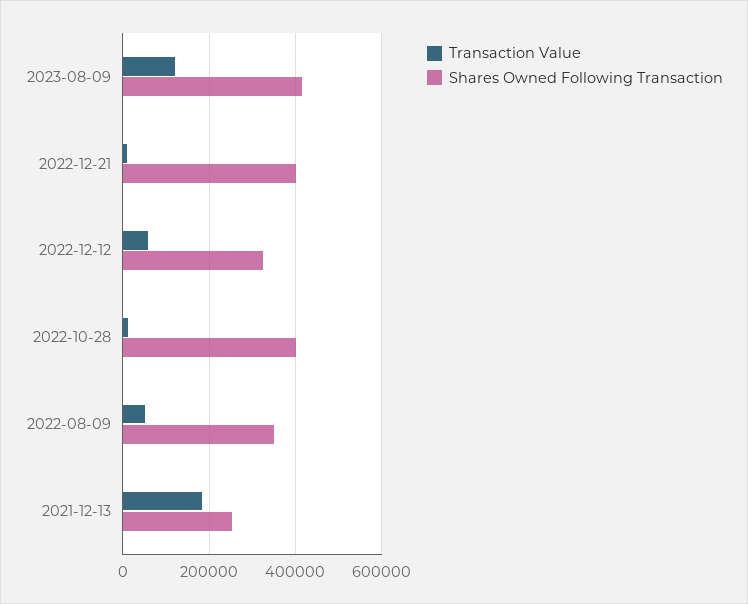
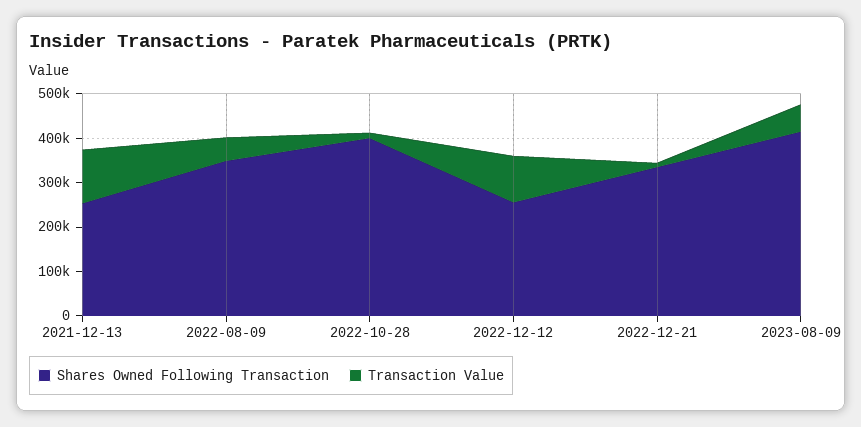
Transaction Value, 2023-08-09: 120000 -> 60000
Shares Owned Following Transaction, 2022-12-21: 400000 -> 340000
Transaction Value, 2022-12-12: 60000 -> 100000
Shares Owned Following Transaction, 2022-12-12: 320000 -> 260000
Transaction Value, 2021-12-13: 180000 -> 120000

